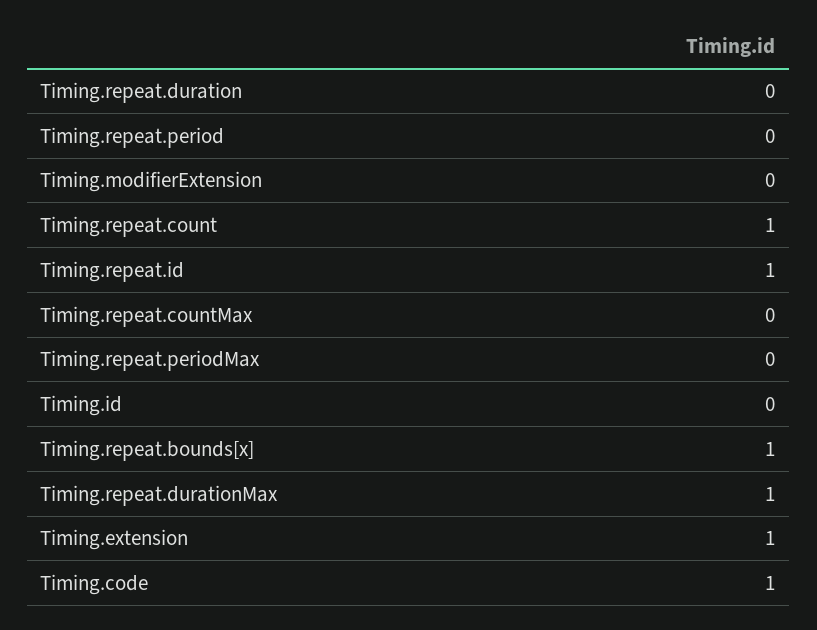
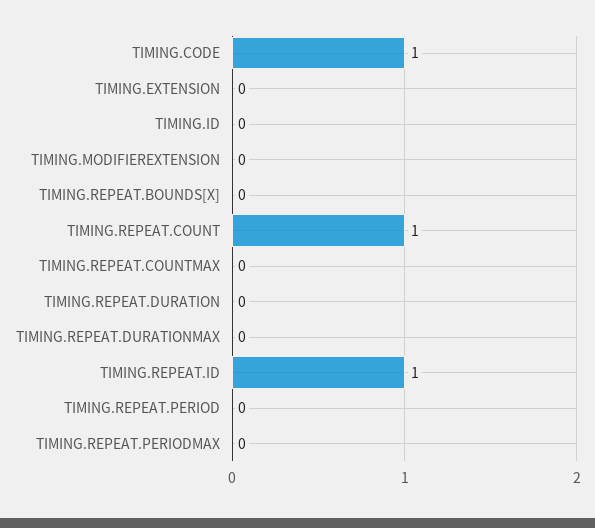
Timing.repeat.bounds[x]: 1 -> 0
Timing.repeat.durationMax: 1 -> 0
Timing.extension: 1 -> 0

